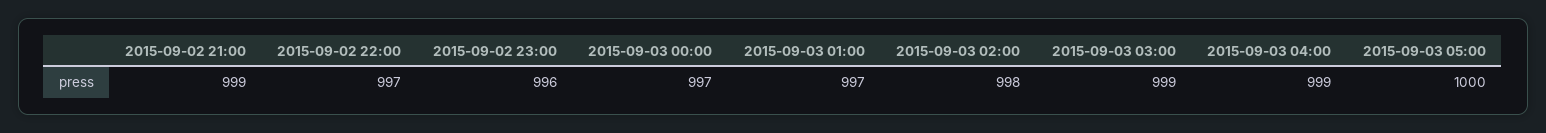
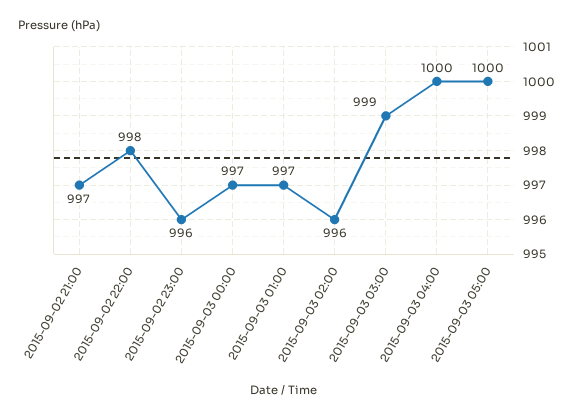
2015-09-02 21:00: 999 -> 997
2015-09-02 22:00: 997 -> 998
2015-09-03 02:00: 998 -> 996
2015-09-03 04:00: 999 -> 1000

